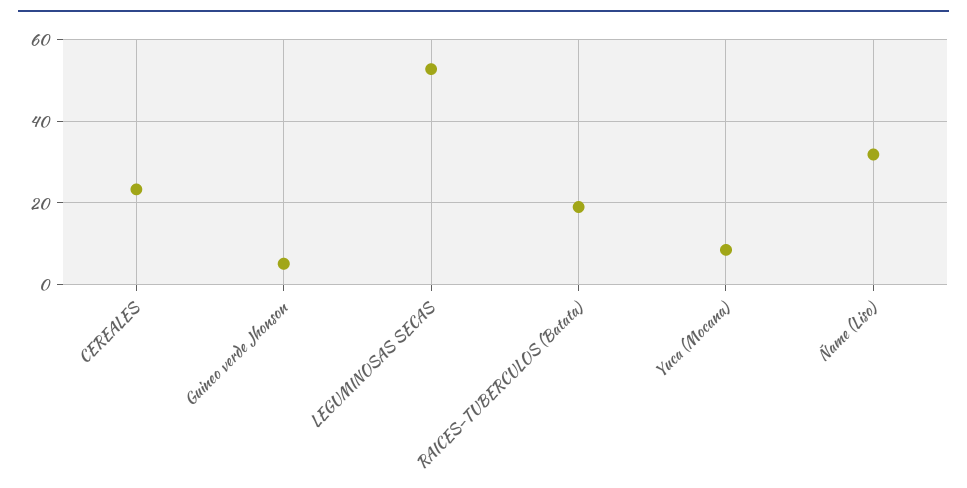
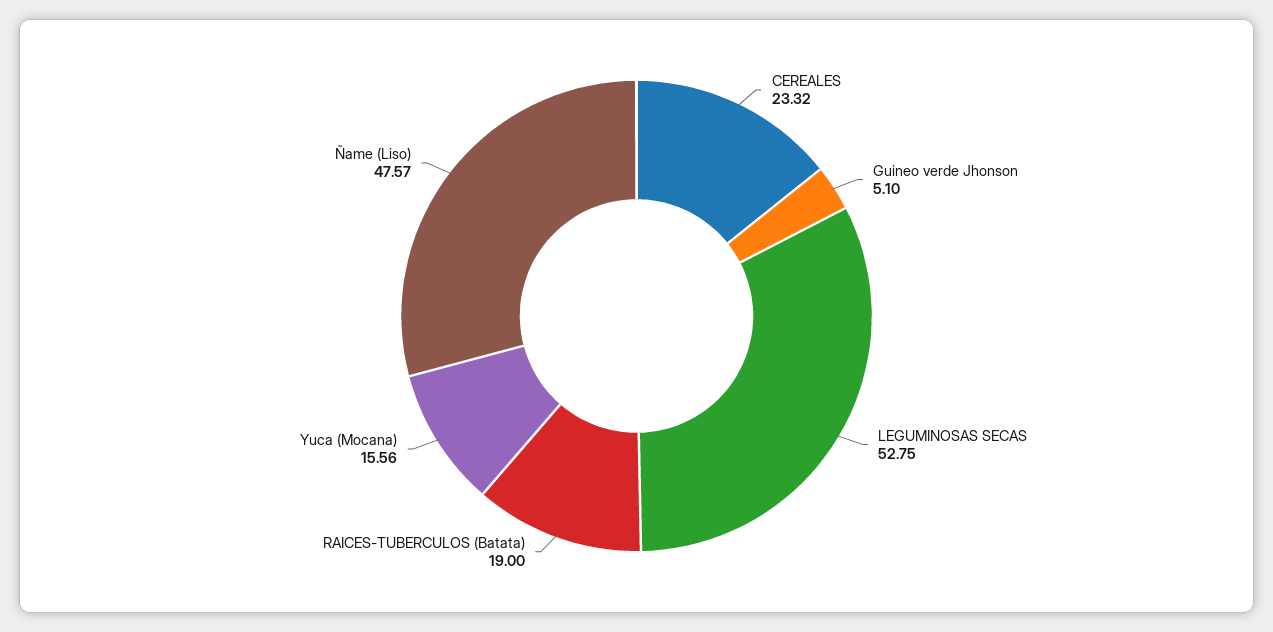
Yuca (Mocana): 8 -> 15.56
Ñame (Liso): 32 -> 47.57

